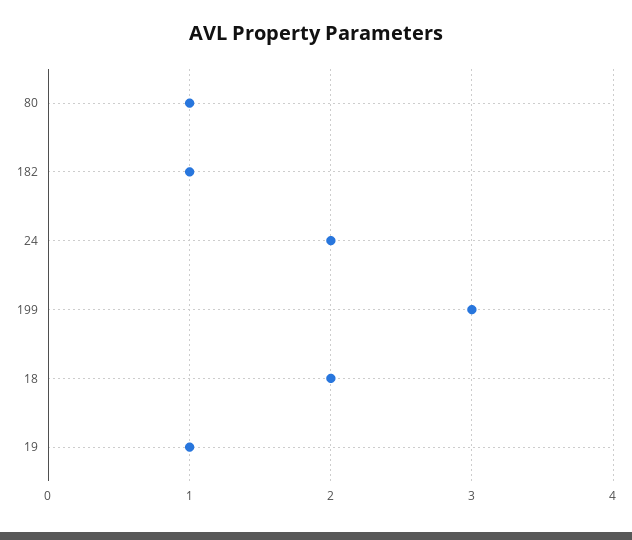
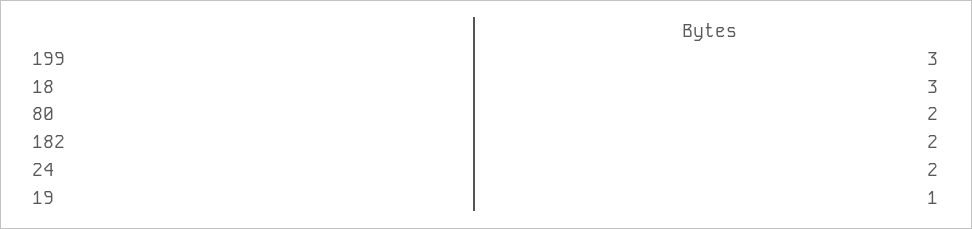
80: 1 -> 2
182: 1 -> 2
18: 2 -> 3

